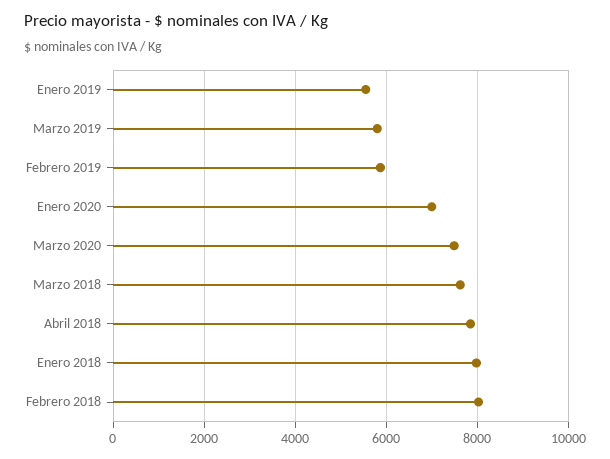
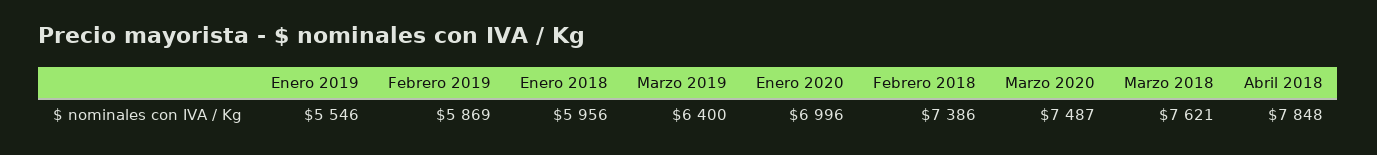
Marzo 2019: 5800 -> 6400
Enero 2018: 8000 -> 5956
Febrero 2018: 8000 -> 7386

